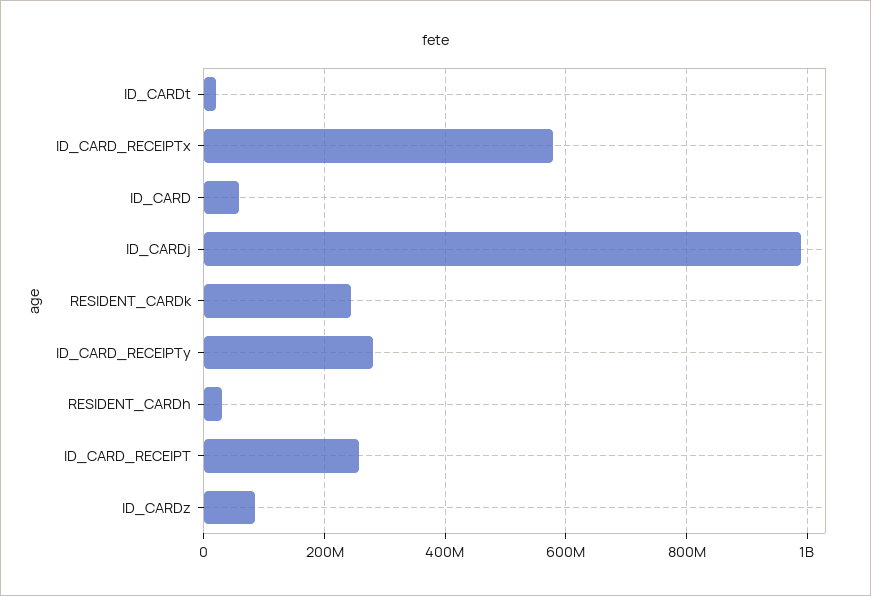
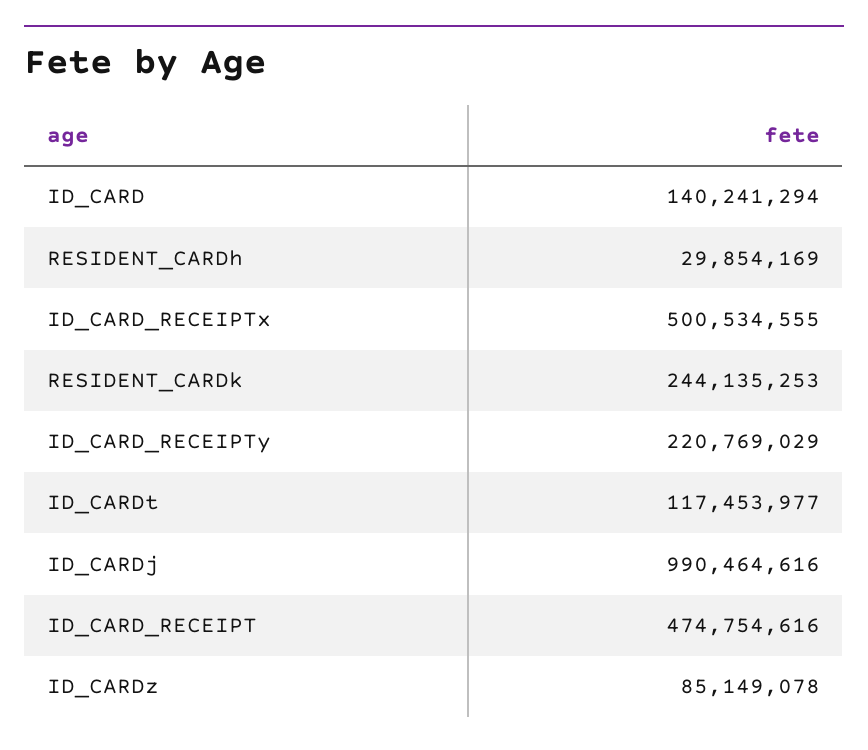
ID_CARDt: 20000000 -> 117453977
ID_CARD_RECEIPTx: 580000000 -> 500534555
ID_CARD: 60000000 -> 140241294
ID_CARD_RECEIPTy: 280000000 -> 220769029
ID_CARD_RECEIPT: 260000000 -> 474754616

